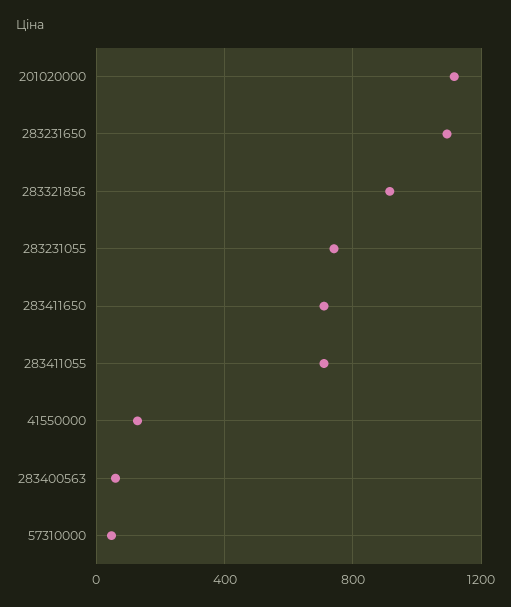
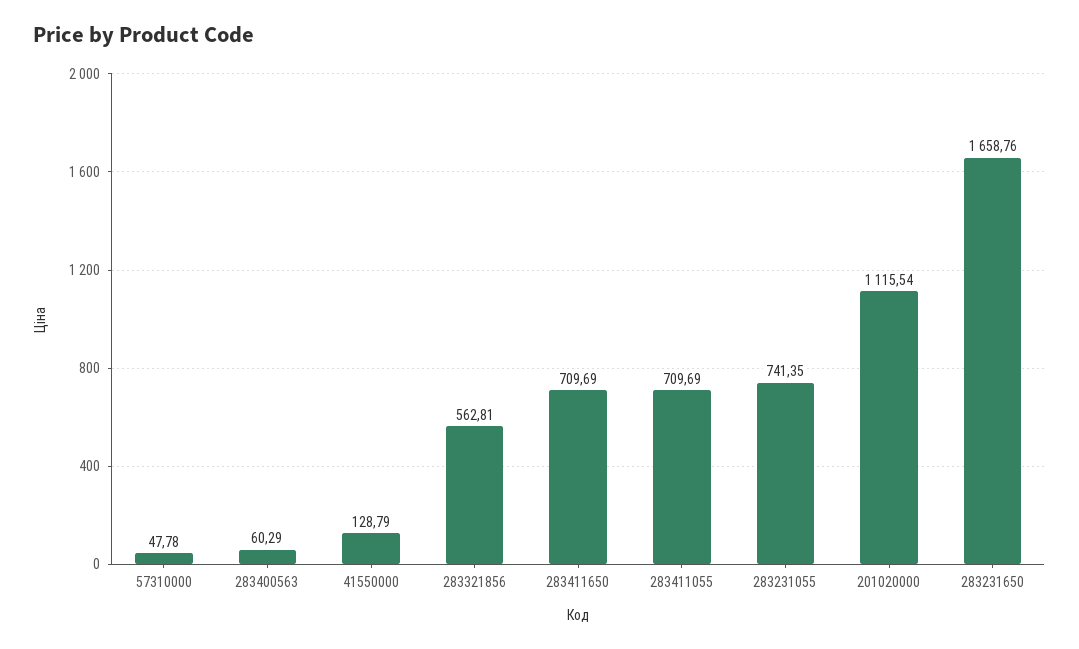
283231650: 1100 -> 1658.76
283321856: 900 -> 562.81

